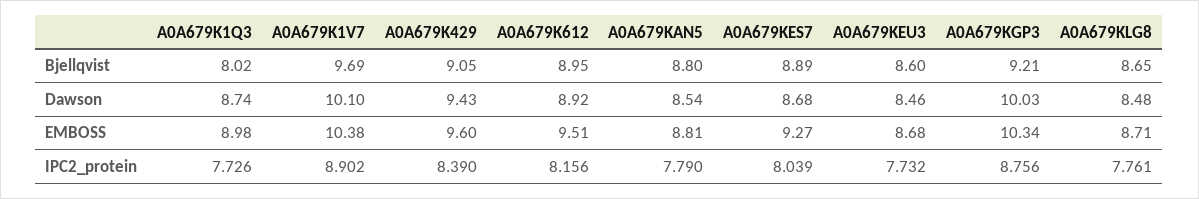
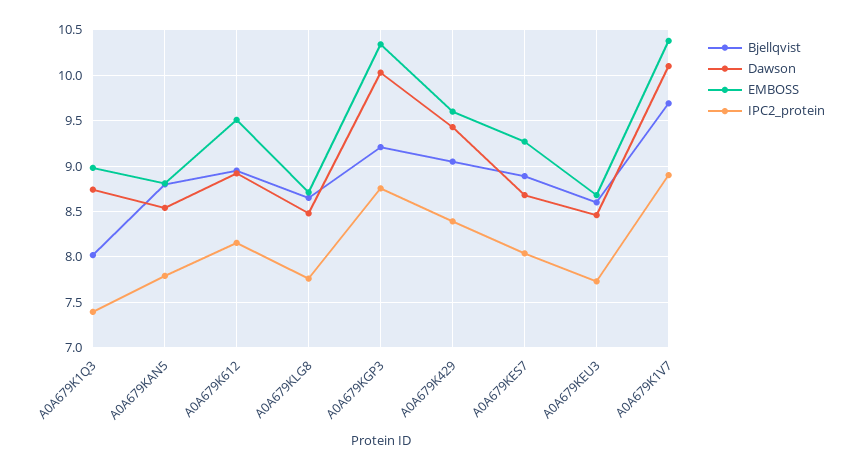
IPC2_protein, A0A679K1Q3: 7.726 -> 7.4

